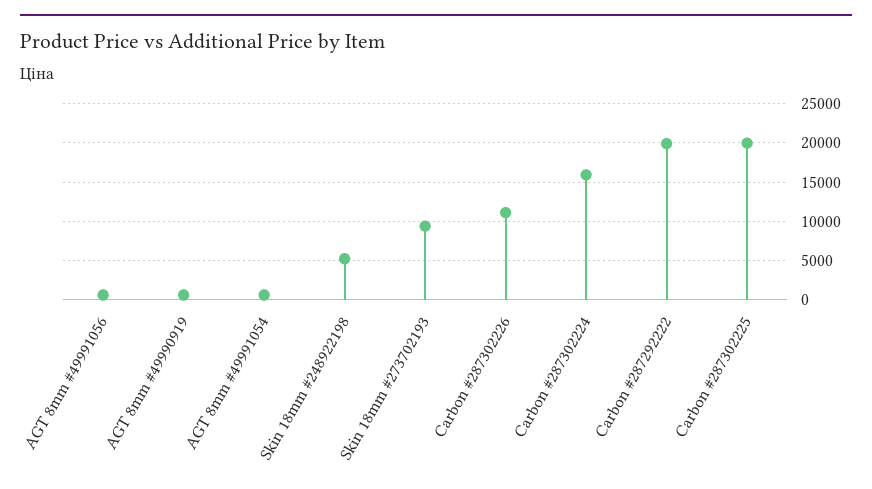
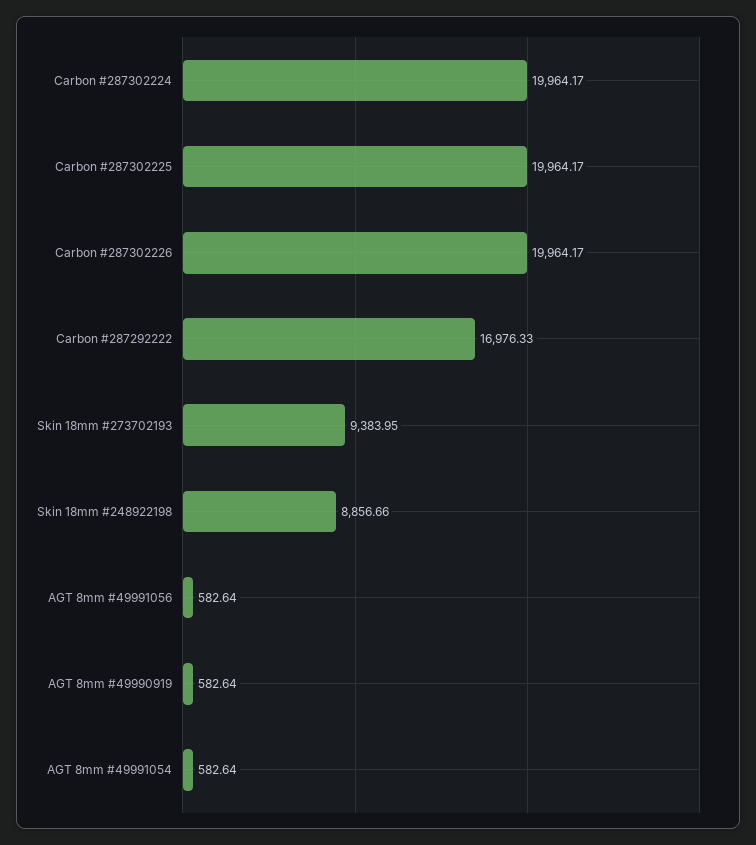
Skin 18mm #248922198: 5000 -> 8856.66
Carbon #287302226: 11000 -> 19964.17
Carbon #287302224: 16000 -> 19964.17
Carbon #287292222: 20000 -> 16976.33

